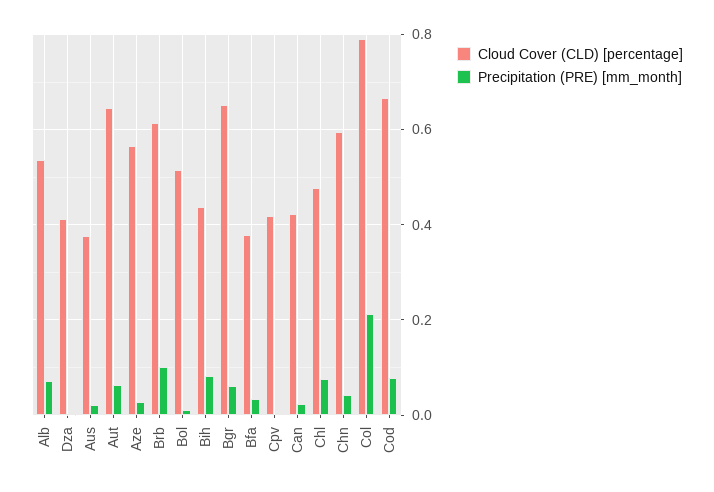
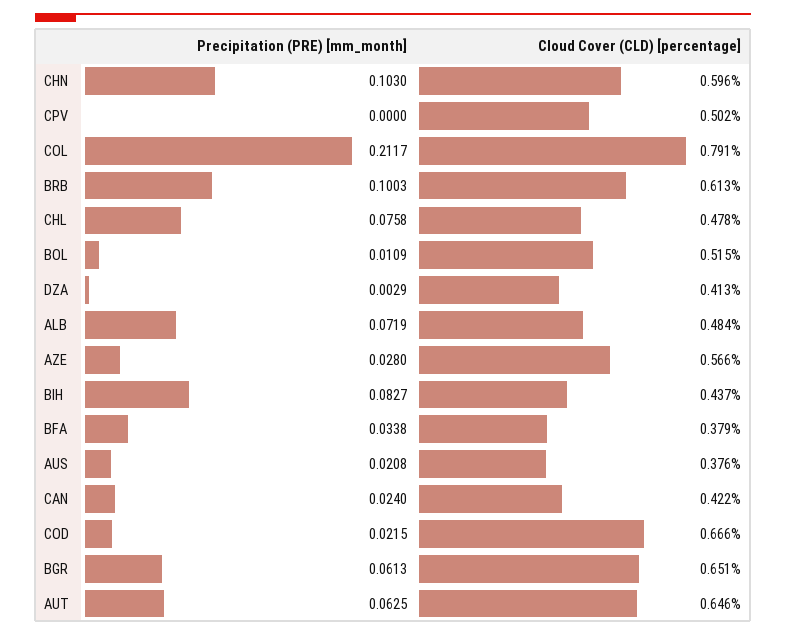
Cloud Cover (CLD) [percentage], Alb: 0.54 -> 0.484
Cloud Cover (CLD) [percentage], Cpv: 0.42 -> 0.502
Precipitation (PRE) [mm_month], Chn: 0.04 -> 0.103
Precipitation (PRE) [mm_month], Cod: 0.08 -> 0.0215

